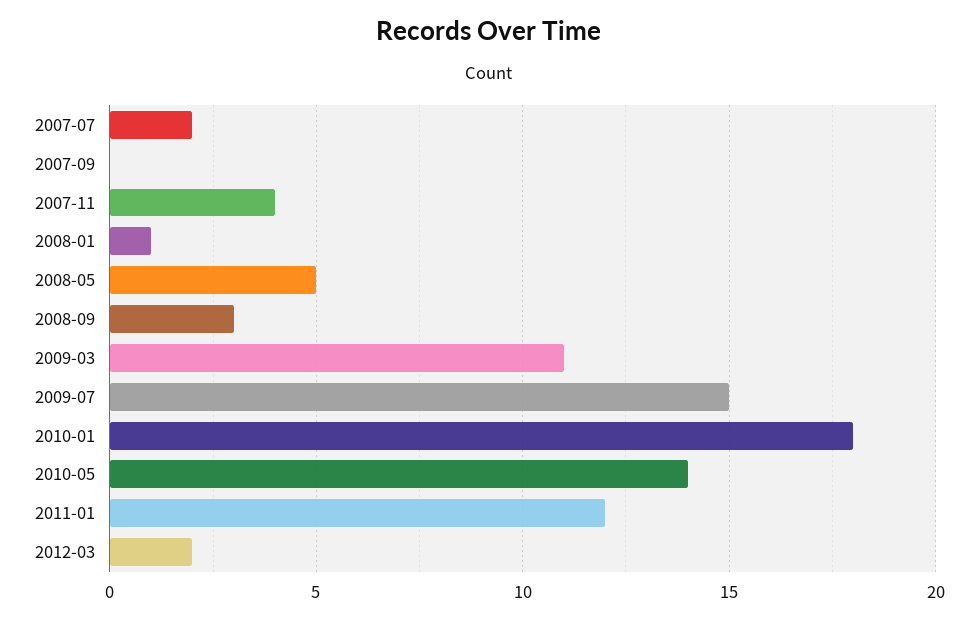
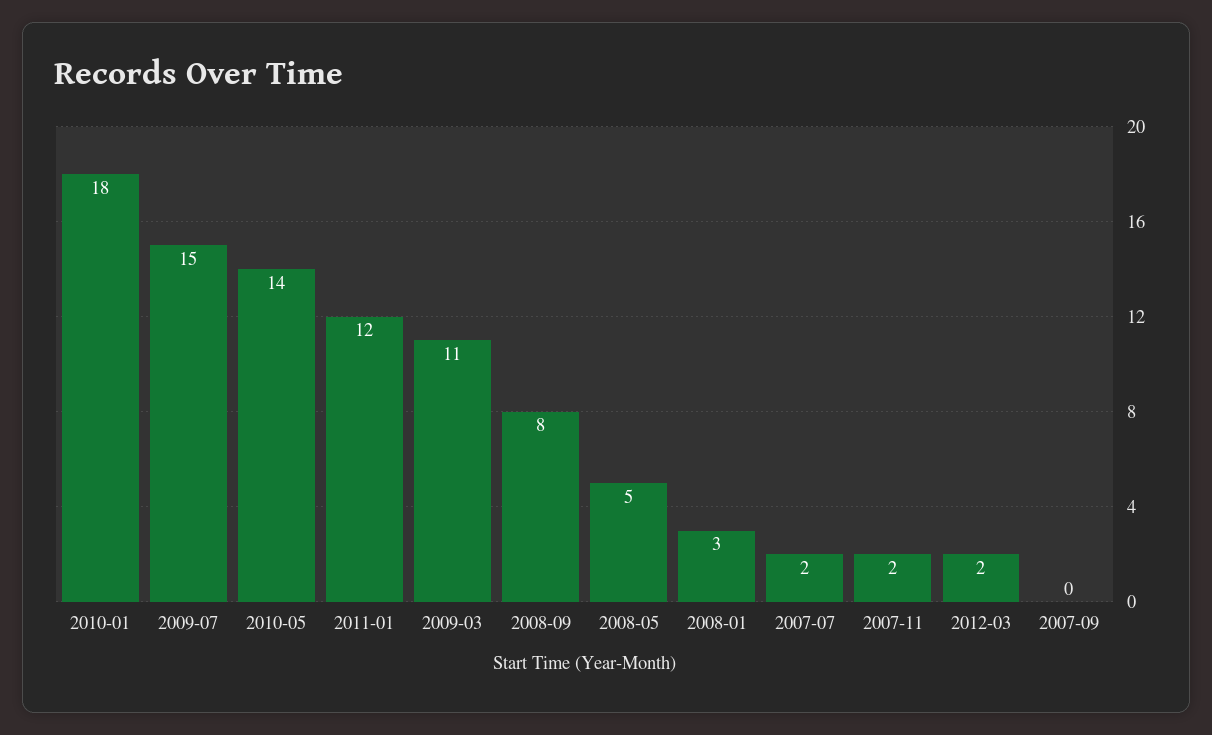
2007-11: 4 -> 2
2008-01: 1 -> 3
2008-09: 3 -> 8

